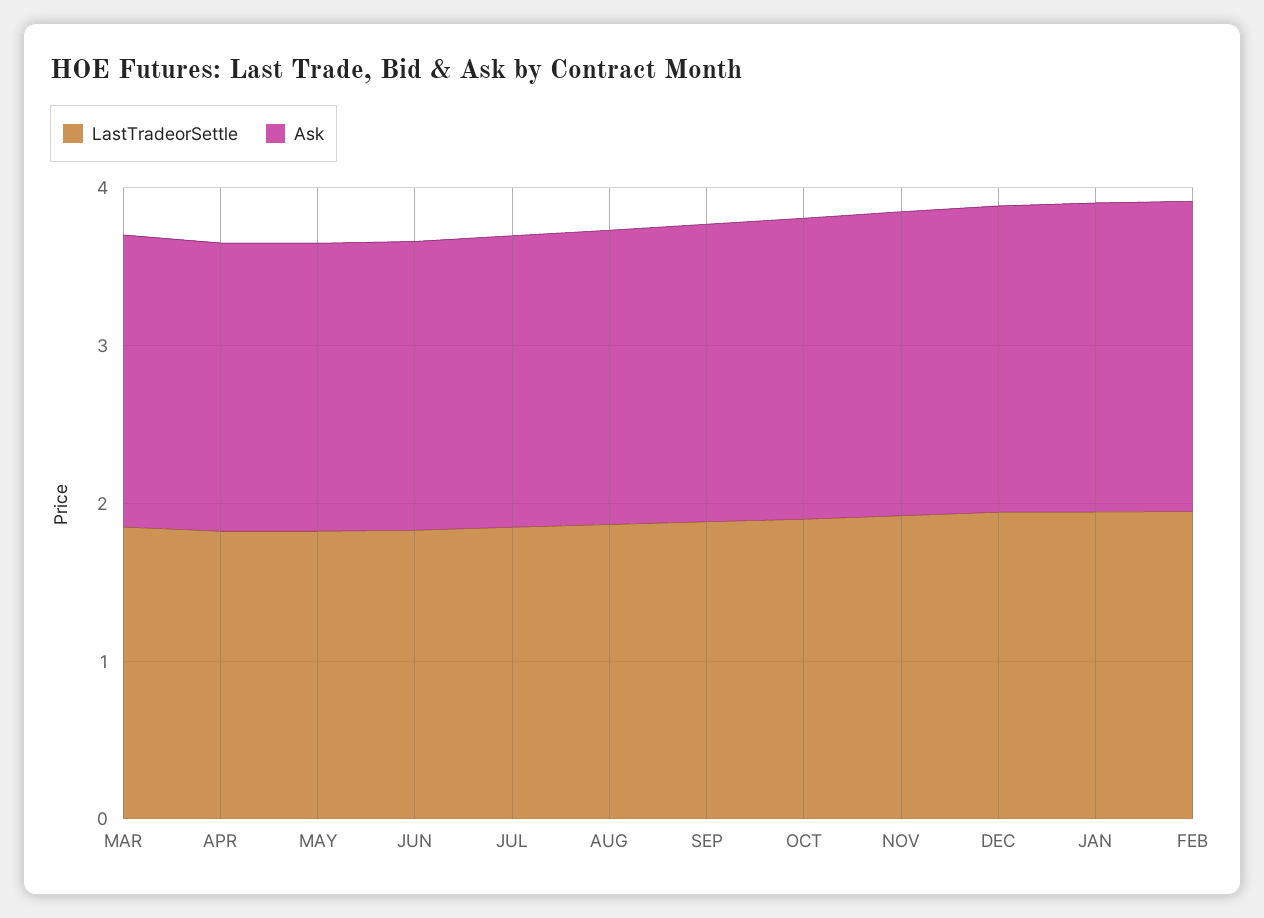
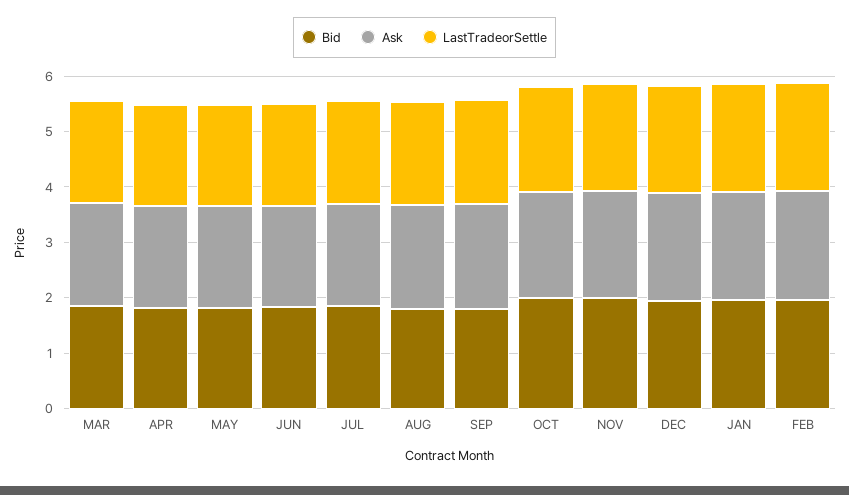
Bid, MAR: none -> 1.8
Bid, APR: none -> 1.8
Bid, MAY: none -> 1.8
Bid, JUN: none -> 1.8
Bid, JUL: none -> 1.8
Bid, AUG: none -> 1.8
Bid, SEP: none -> 1.8
Bid, OCT: none -> 2
Bid, NOV: none -> 2
Bid, DEC: none -> 2
Bid, JAN: none -> 2
Bid, FEB: none -> 2

